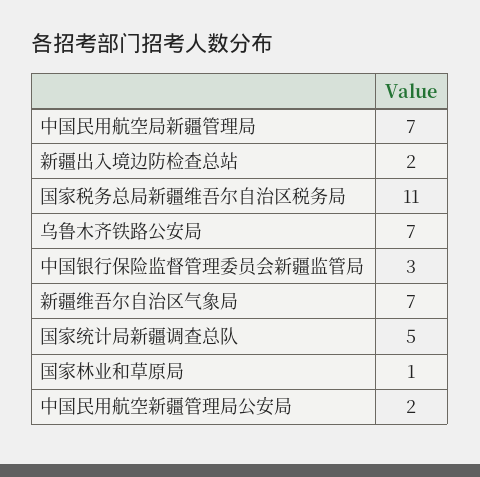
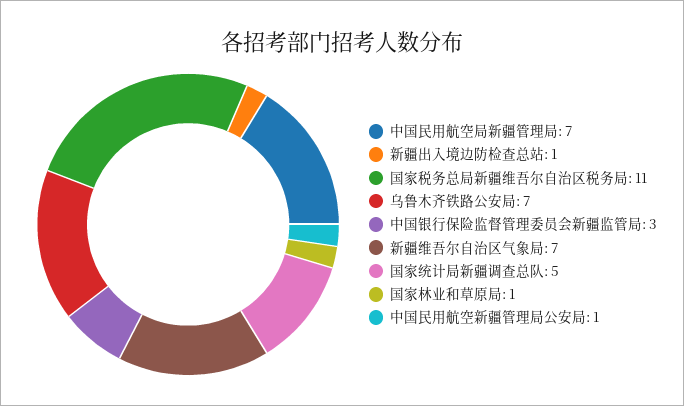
新疆出入境边防检查总站: 2 -> 1
中国民用航空新疆管理局公安局: 2 -> 1

